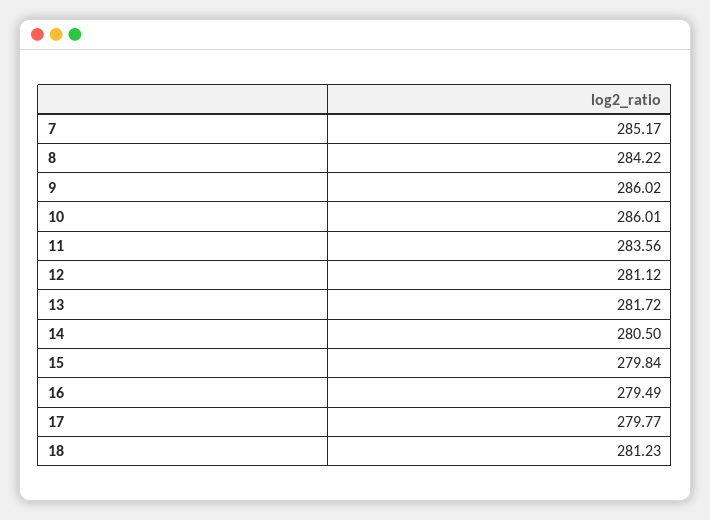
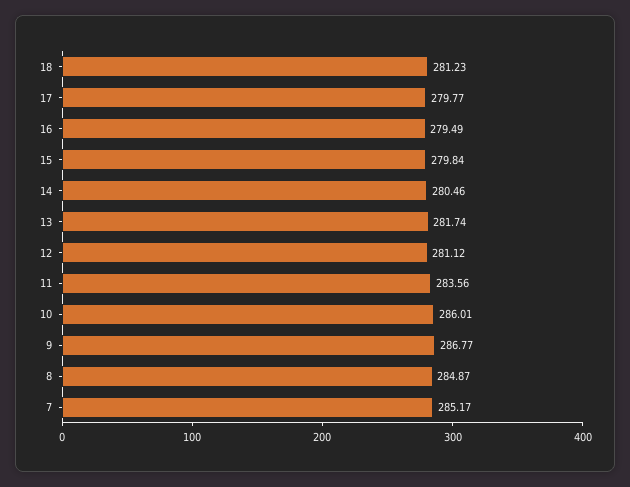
8: 284.22 -> 284.87
9: 286.02 -> 286.77
13: 281.72 -> 281.74
14: 280.5 -> 280.46

